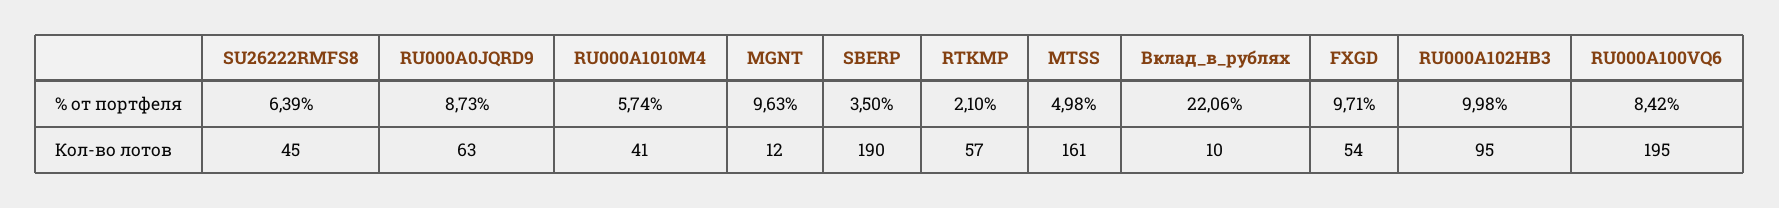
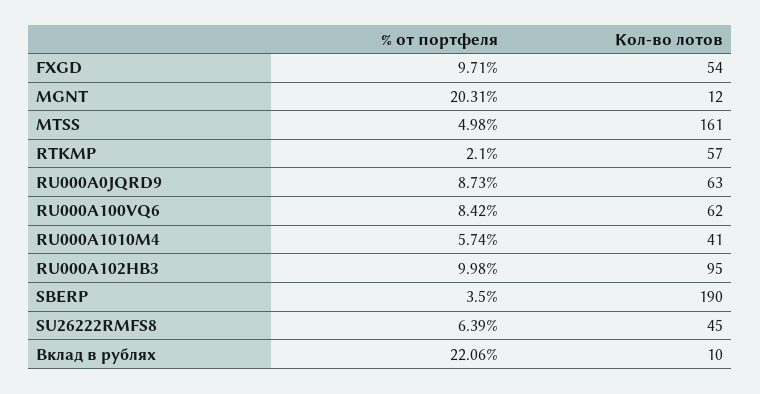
MGNT, % от портфеля: 9.63 -> 20.31
RU000A100VQ6, Кол-во лотов: 195 -> 62

